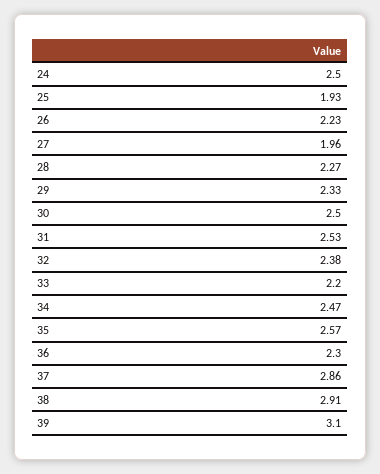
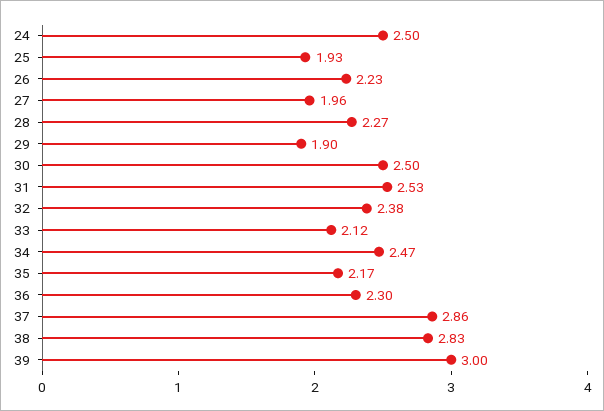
29: 2.33 -> 1.9
33: 2.2 -> 2.12
35: 2.57 -> 2.17
38: 2.91 -> 2.83
39: 3.1 -> 3

